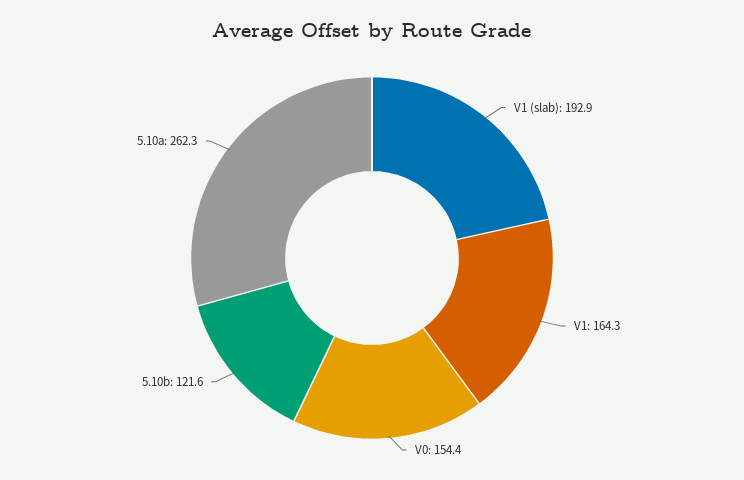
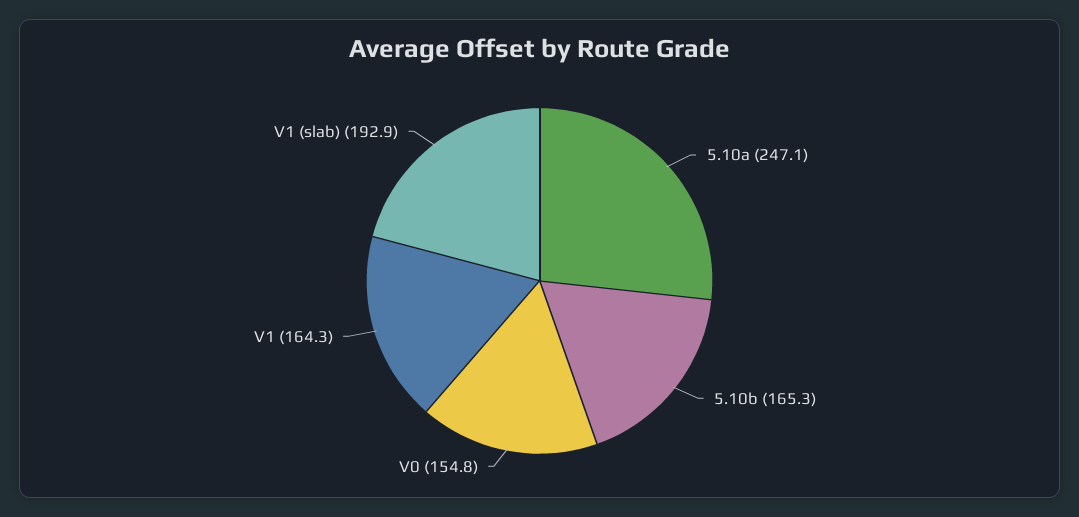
V0: 154.4 -> 154.8
5.10b: 121.6 -> 165.3
5.10a: 262.3 -> 247.1

